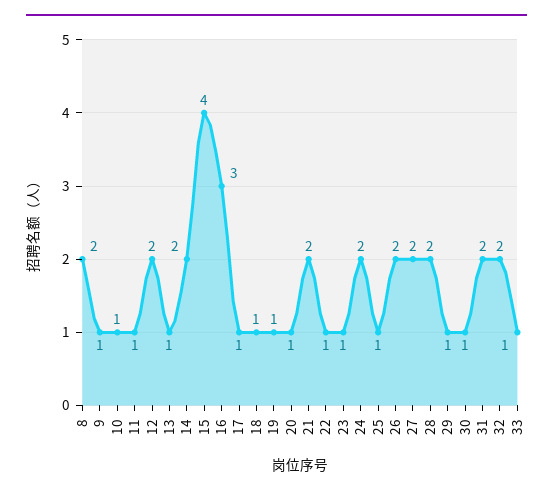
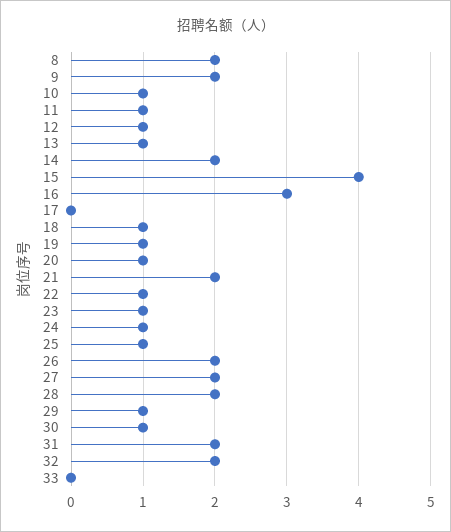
9: 1 -> 2
12: 2 -> 1
17: 1 -> 0
24: 2 -> 1
33: 1 -> 0

